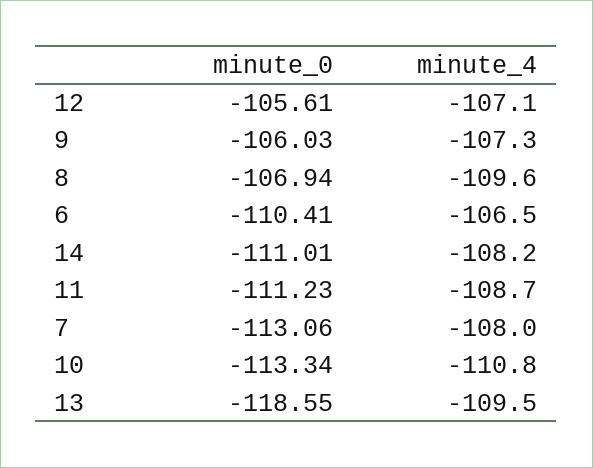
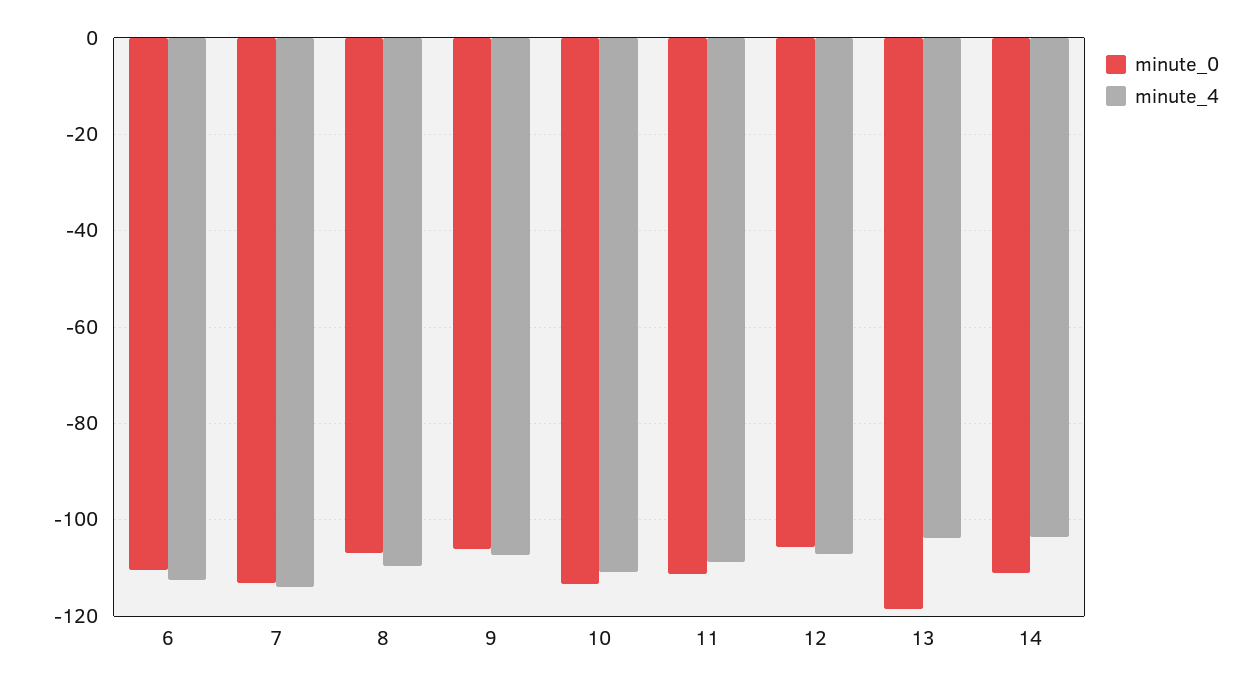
minute_4, 6: -106.5 -> -112
minute_4, 14: -108.2 -> -104
minute_4, 7: -108 -> -114
minute_4, 13: -109.5 -> -104

